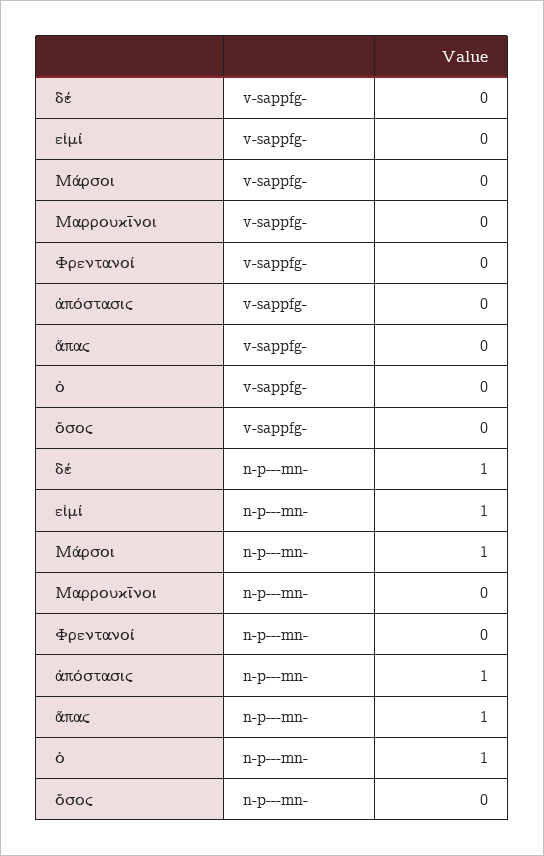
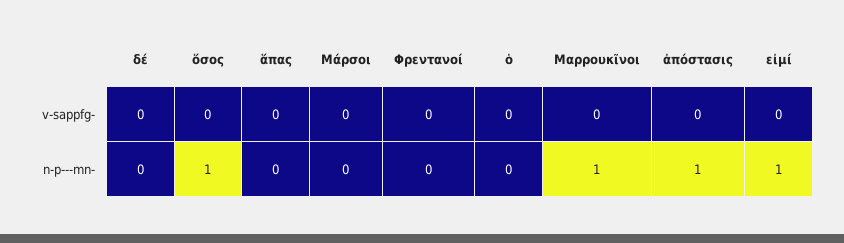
δέ, n-p---mn-: 1 -> 0
Μάρσοι, n-p---mn-: 1 -> 0
Μαρρουκῖνοι, n-p---mn-: 0 -> 1
ἅπας, n-p---mn-: 1 -> 0
ὁ, n-p---mn-: 1 -> 0
ὅσος, n-p---mn-: 0 -> 1

